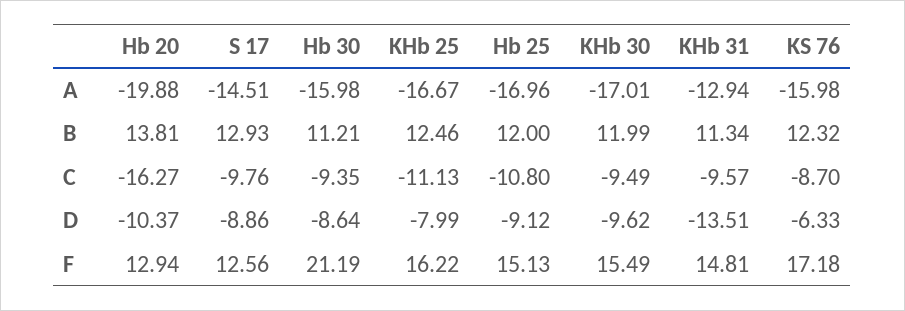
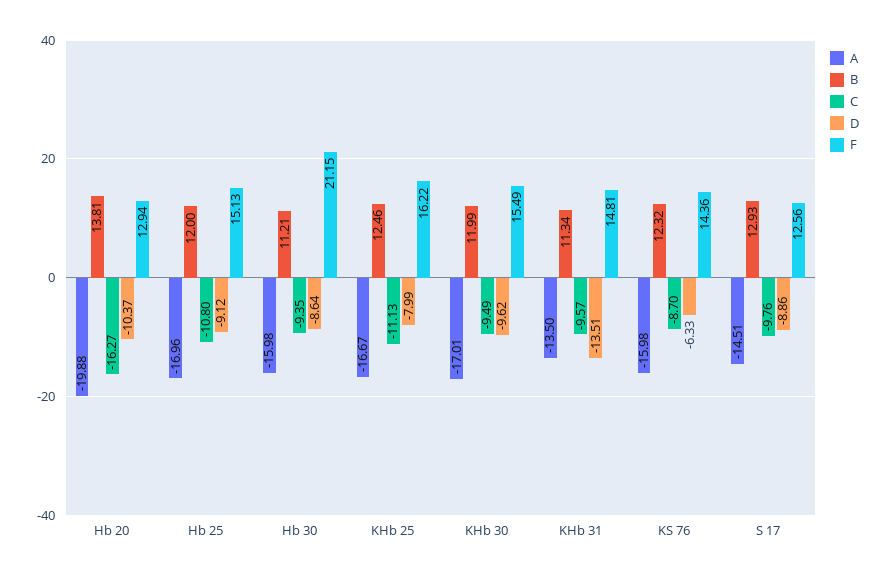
A, KHb 31: -12.94 -> -13.5
F, Hb 30: 21.19 -> 21.15
F, KS 76: 17.18 -> 14.36

